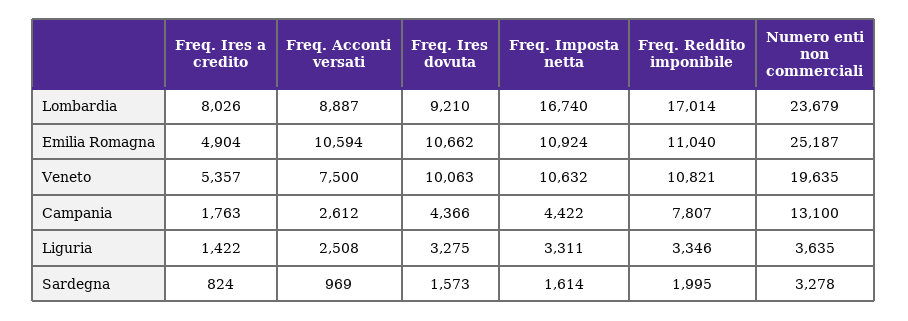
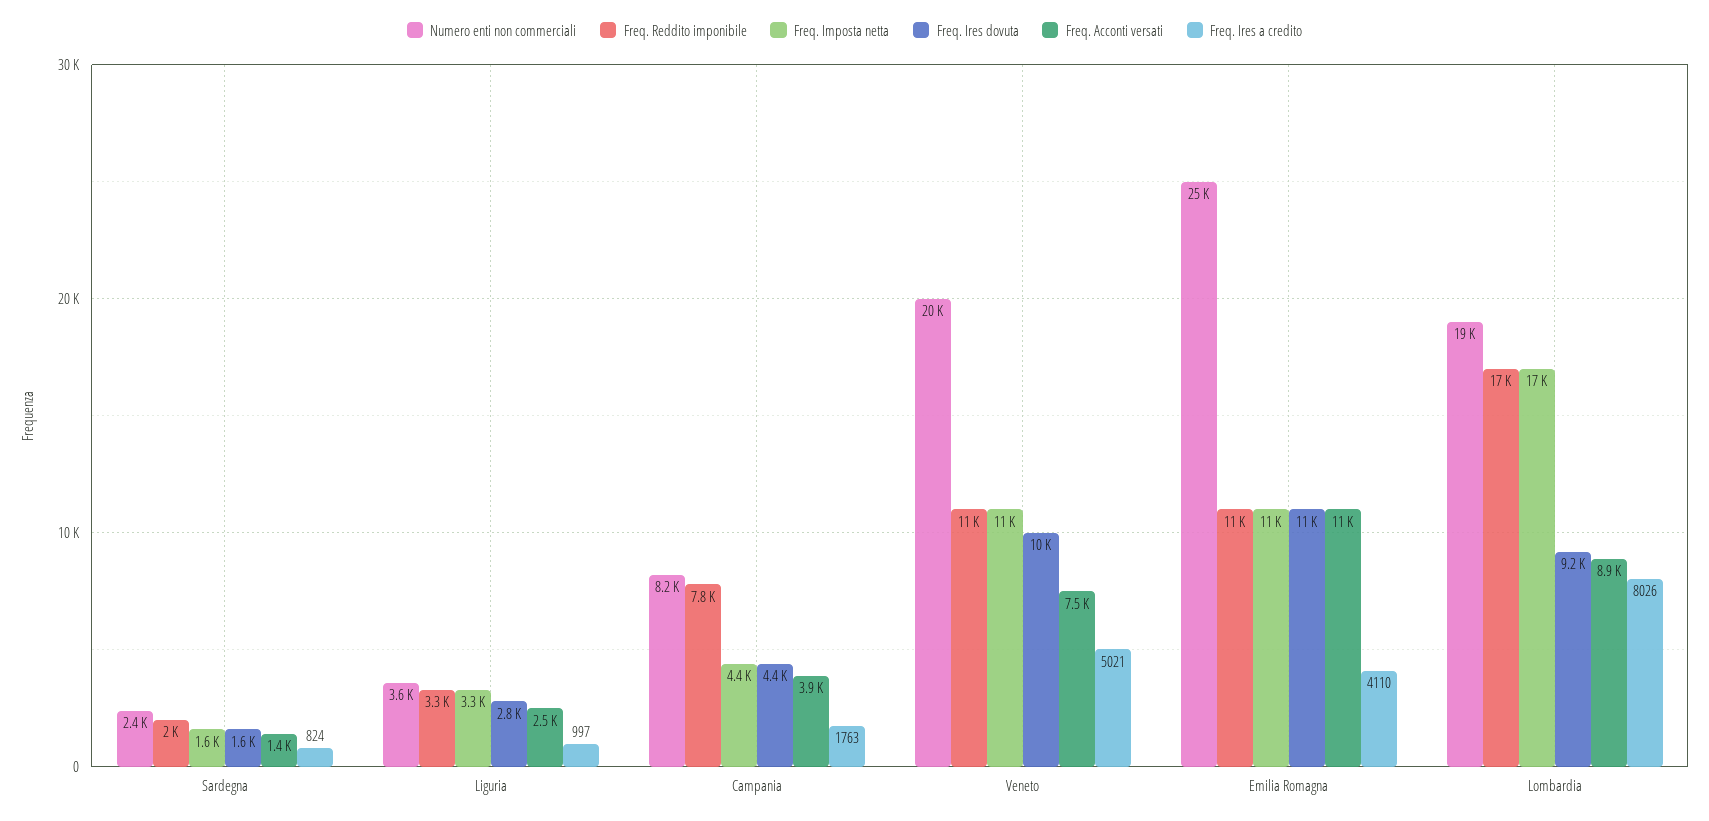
Numero enti non commerciali, Lombardia: 23679 -> 19000
Freq. Ires a credito, Emilia Romagna: 4904 -> 4110
Freq. Ires a credito, Veneto: 5357 -> 5021
Freq. Acconti versati, Campania: 2612 -> 3900
Numero enti non commerciali, Campania: 13100 -> 8200
Freq. Ires a credito, Liguria: 1422 -> 997
Freq. Ires dovuta, Liguria: 3275 -> 2800
Freq. Acconti versati, Sardegna: 969 -> 1400
Numero enti non commerciali, Sardegna: 3278 -> 2400

